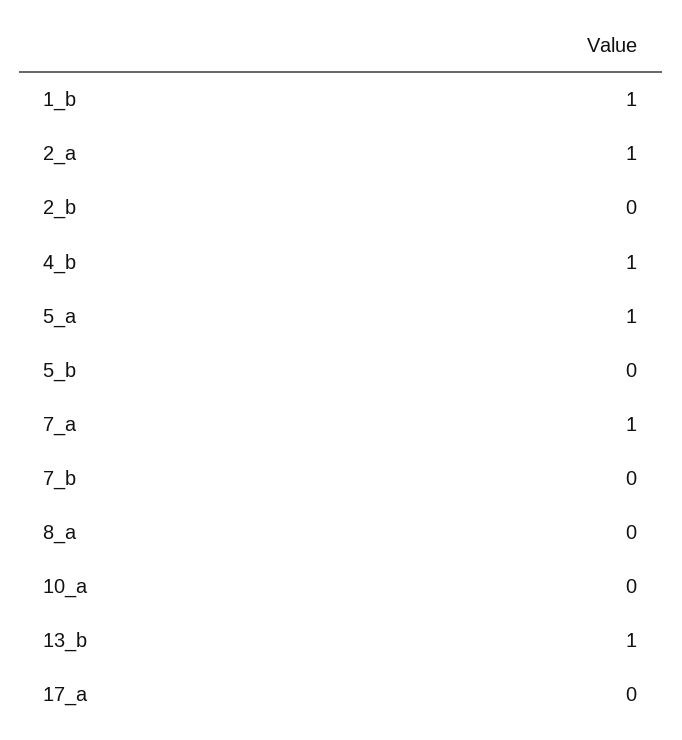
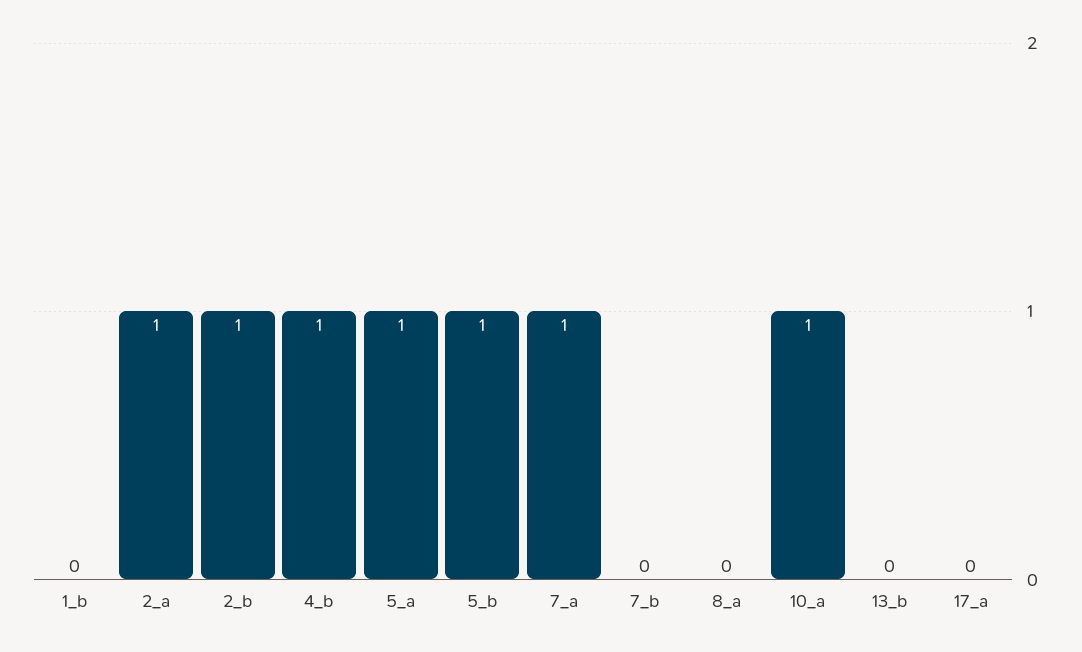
1_b: 1 -> 0
2_b: 0 -> 1
5_b: 0 -> 1
10_a: 0 -> 1
13_b: 1 -> 0

